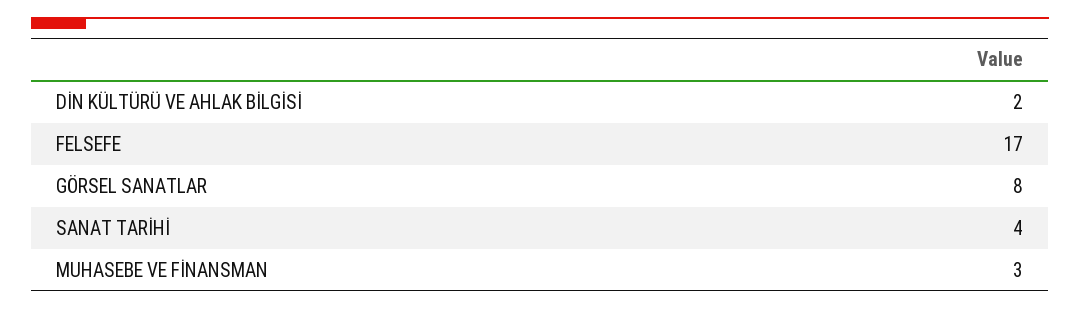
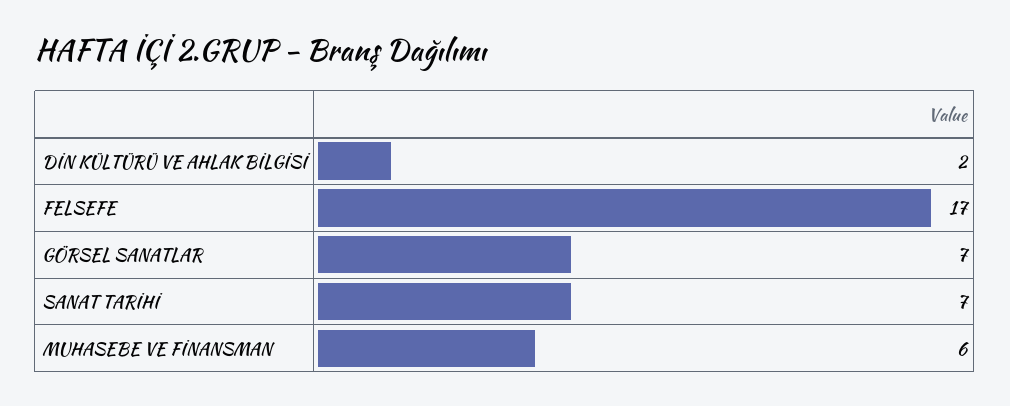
GÖRSEL SANATLAR: 8 -> 7
SANAT TARİHİ: 4 -> 7
MUHASEBE VE FİNANSMAN: 3 -> 6

